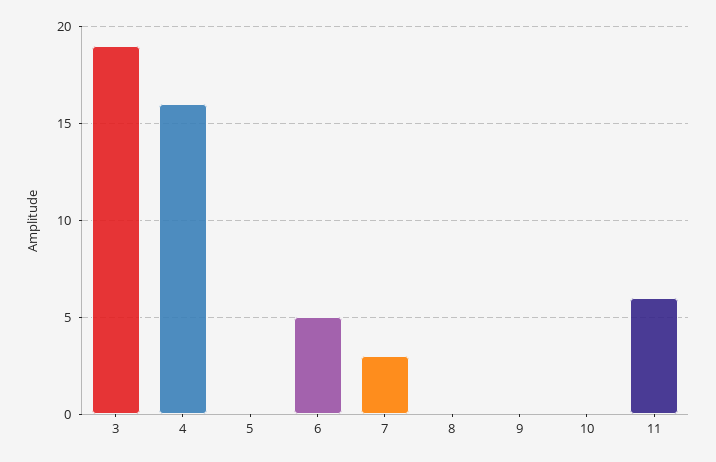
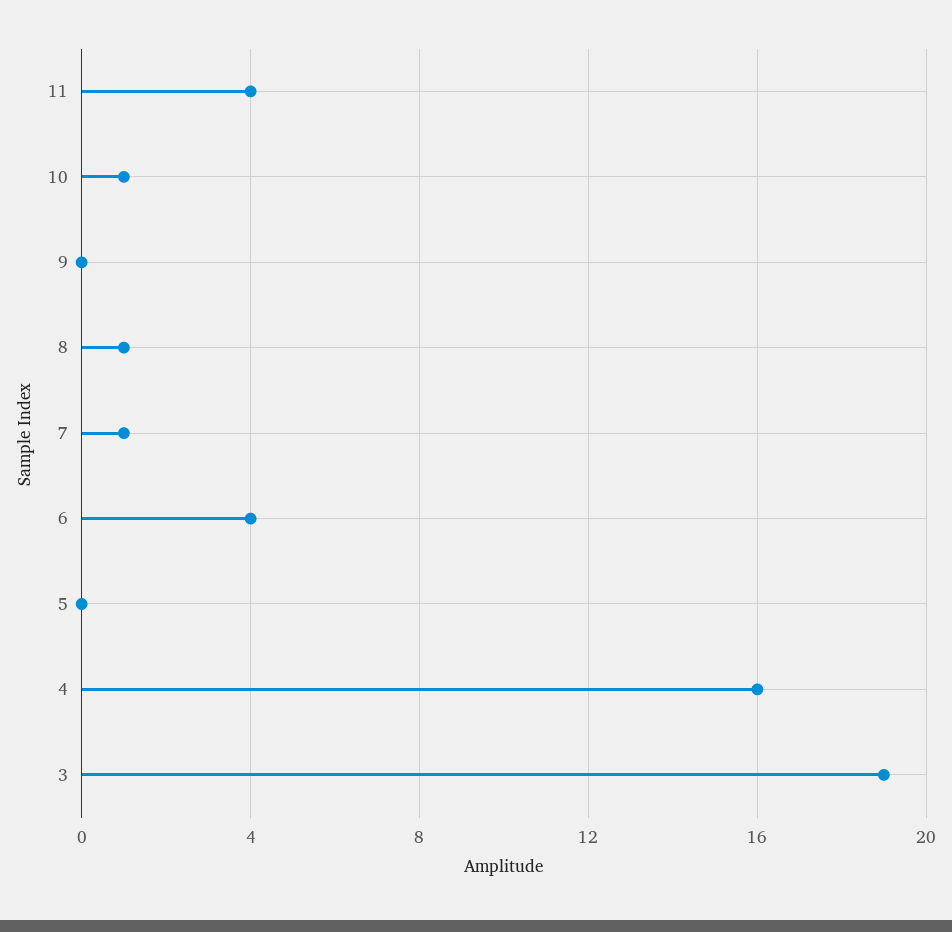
6: 5 -> 4
7: 3 -> 1
8: 0 -> 1
10: 0 -> 1
11: 6 -> 4

